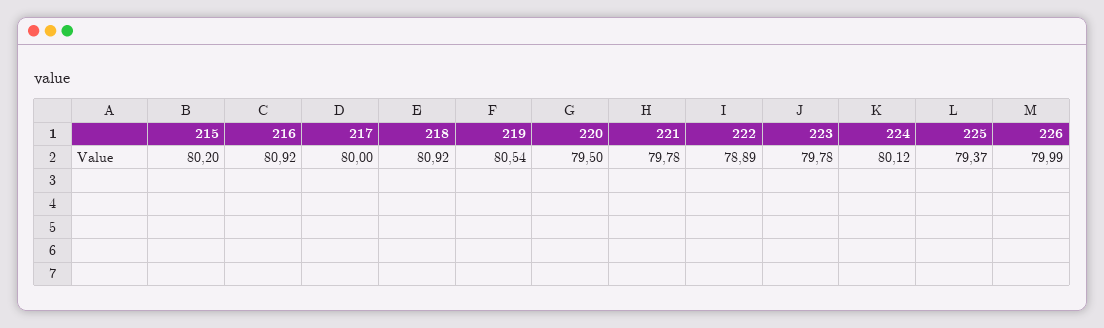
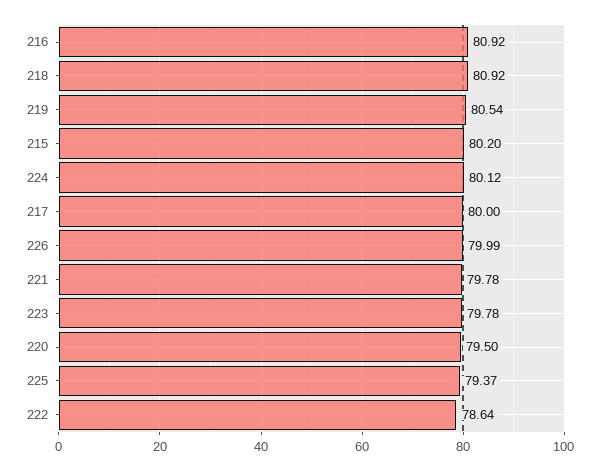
222: 78.89 -> 78.64

